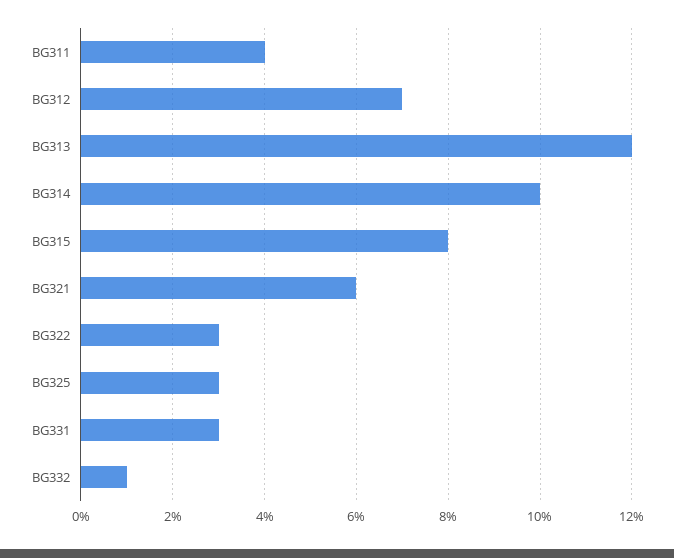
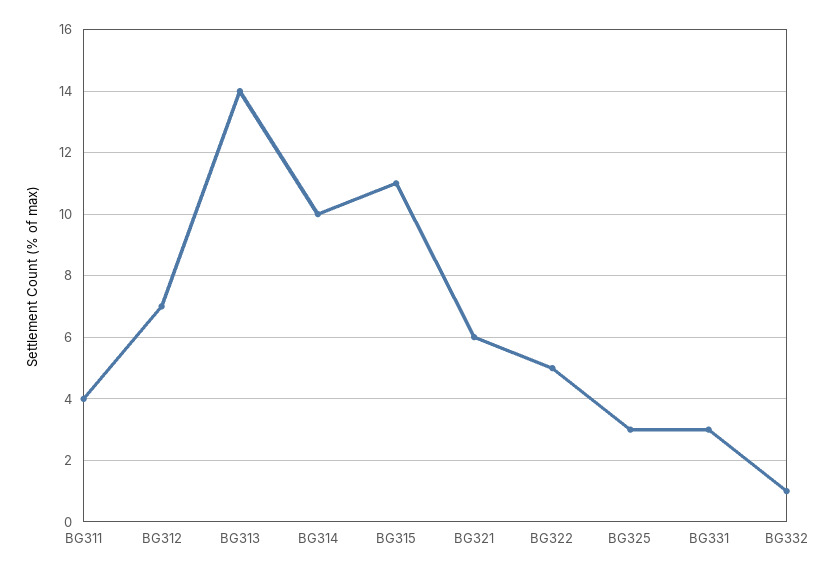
BG313: 12 -> 14
BG315: 8 -> 11
BG322: 3 -> 5

